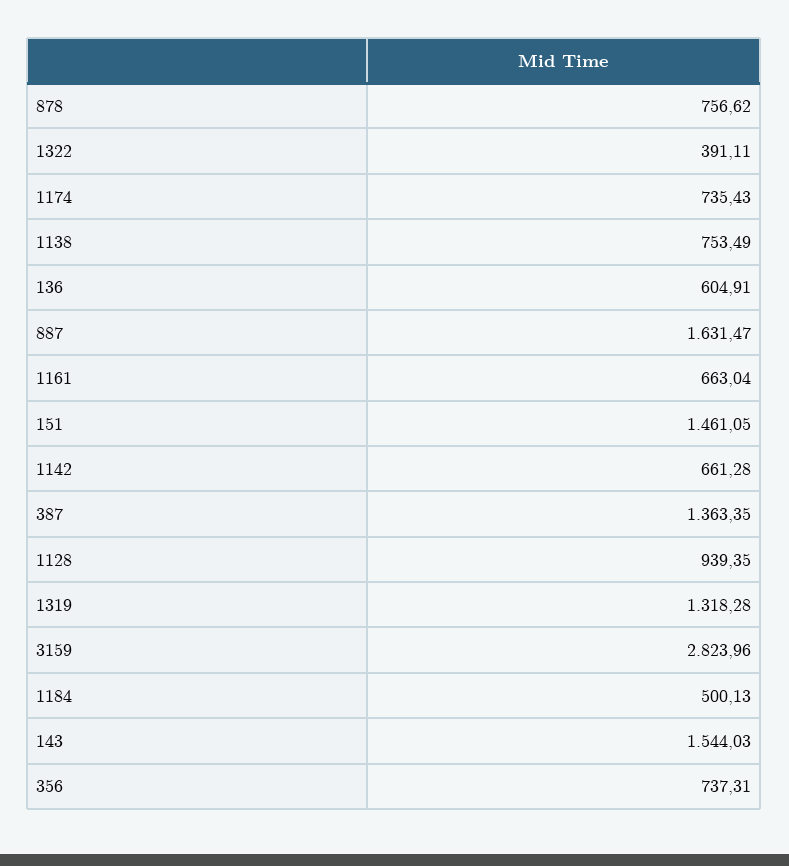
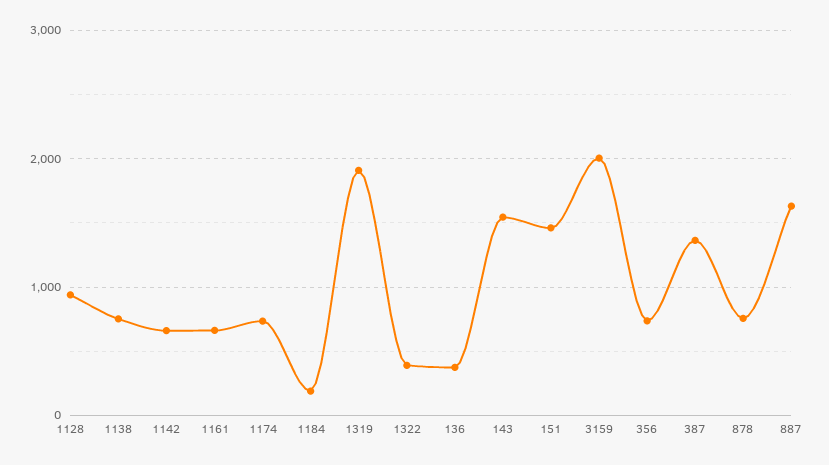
136: 604.91 -> 400
1319: 1318.28 -> 1900
3159: 2823.96 -> 2000
1184: 500.13 -> 200

